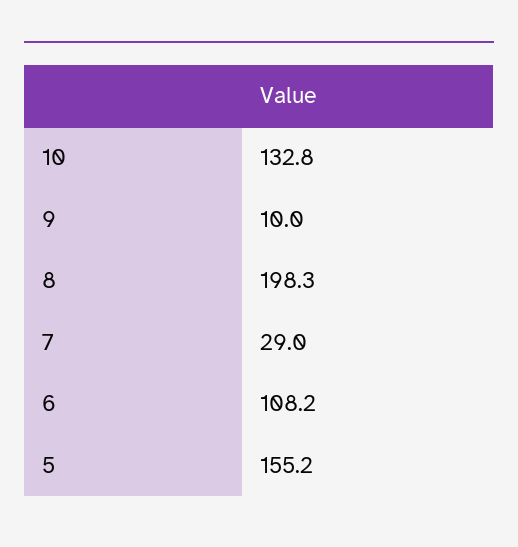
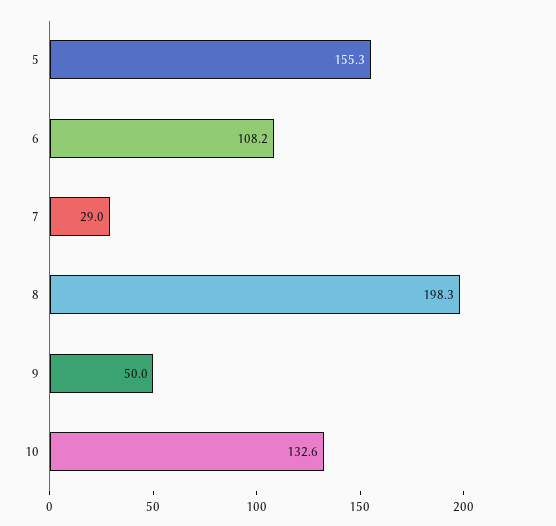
10: 132.8 -> 132.6
9: 10 -> 50
5: 155.2 -> 155.3

